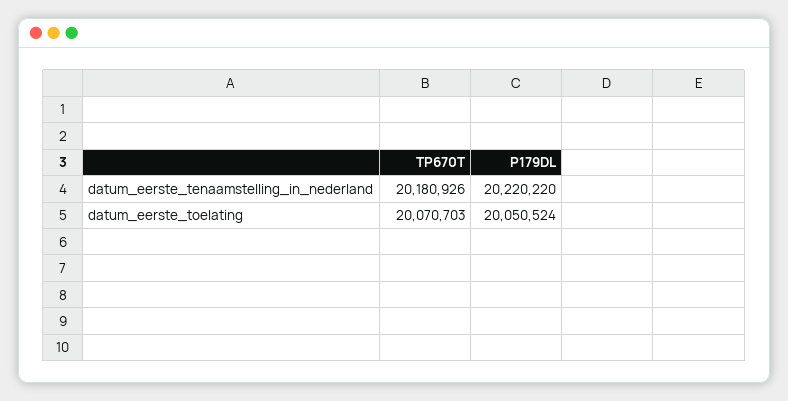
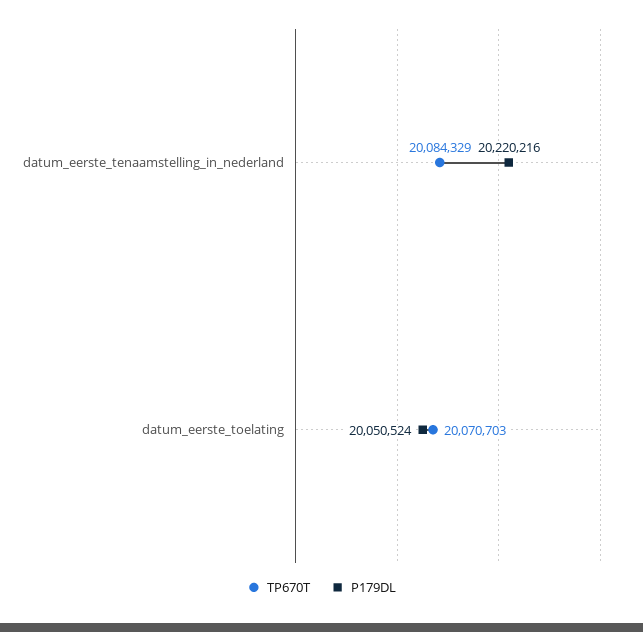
TP670T, datum_eerste_tenaamstelling_in_nederland: 20180926 -> 20084329
P179DL, datum_eerste_tenaamstelling_in_nederland: 20220220 -> 20220216

